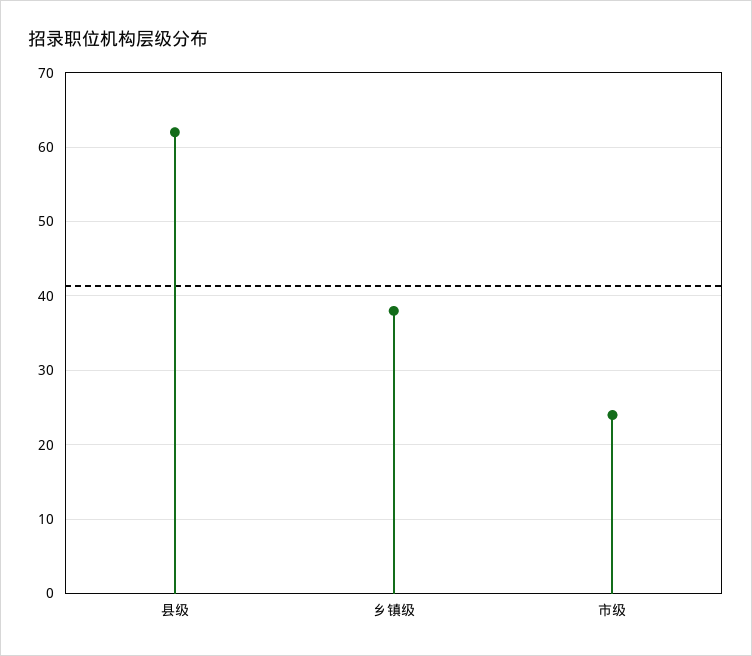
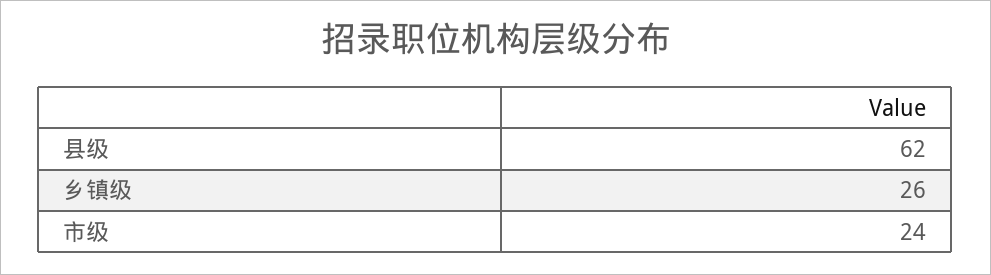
乡镇级: 38 -> 26

